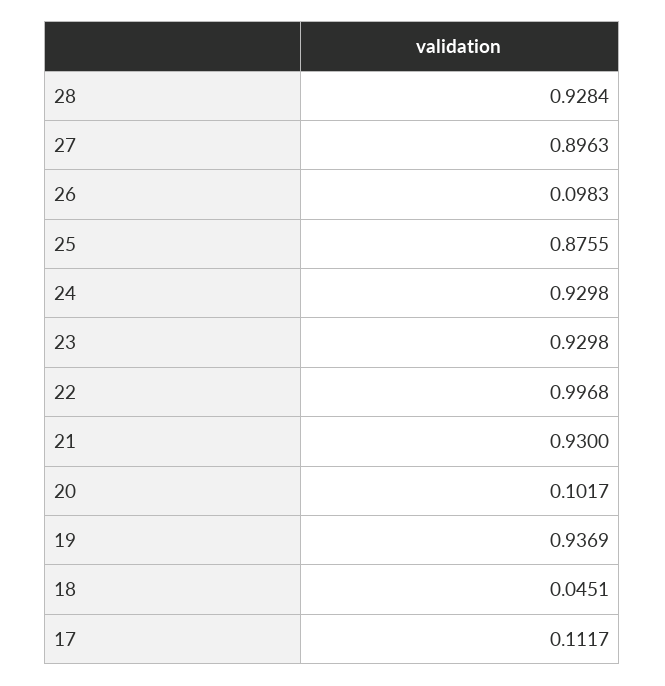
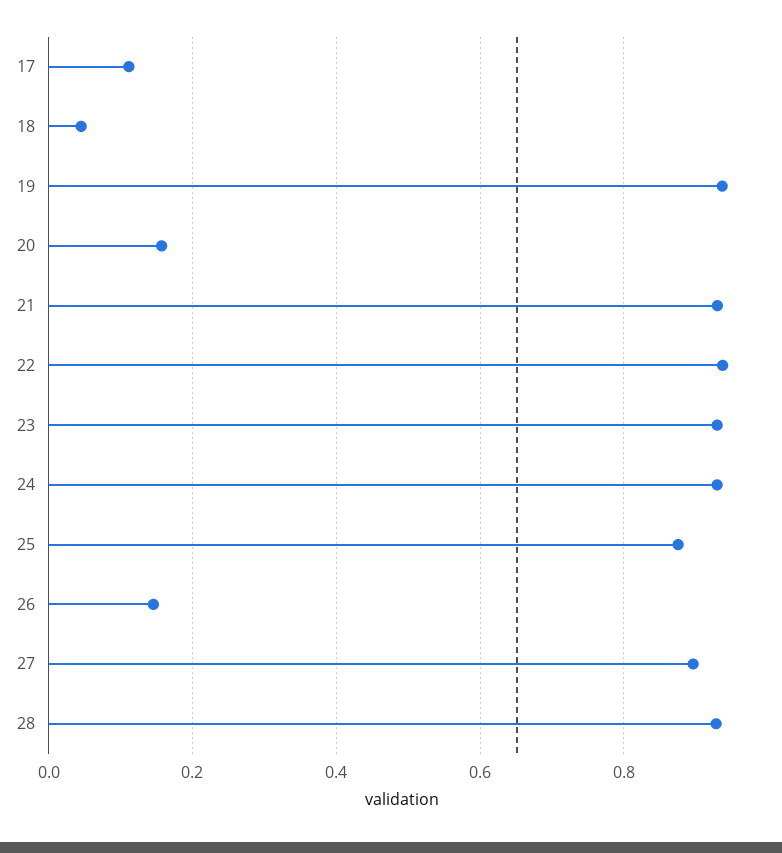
26: 0.0983 -> 0.14
22: 0.9968 -> 0.94
20: 0.1017 -> 0.16

